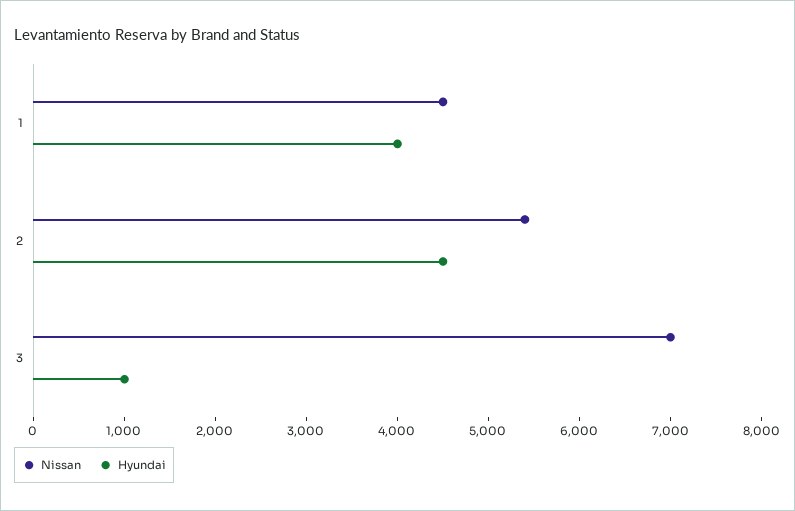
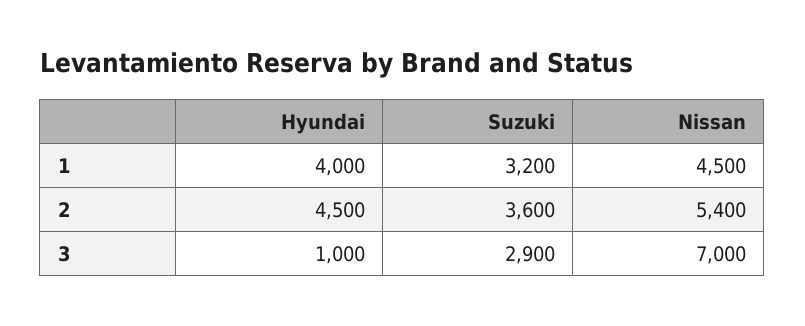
Suzuki, 1: none -> 3200
Suzuki, 2: none -> 3600
Suzuki, 3: none -> 2900

